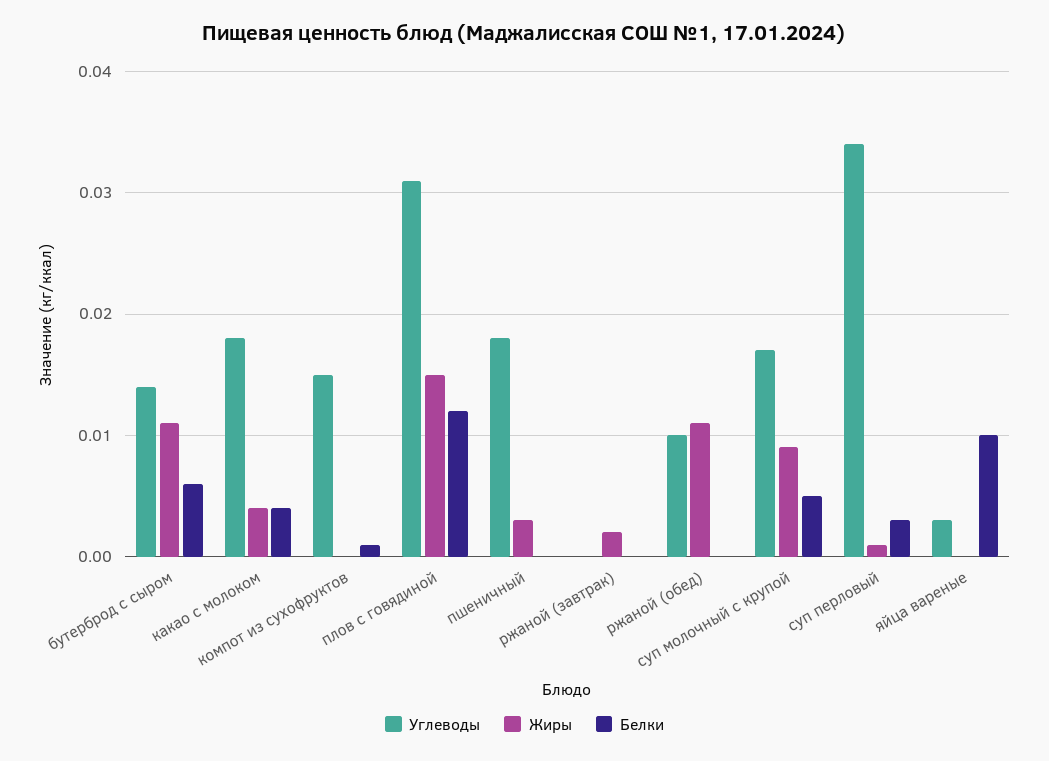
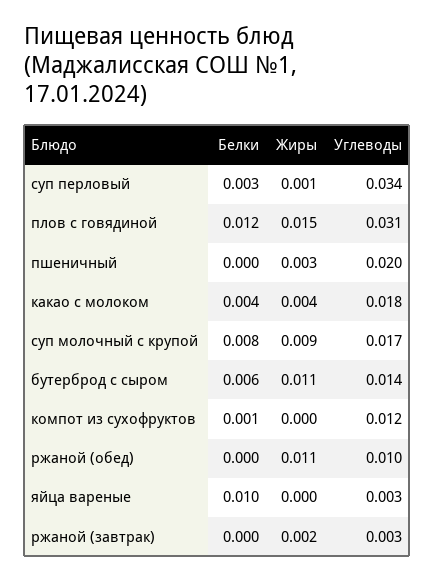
Углеводы, компот из сухофруктов: 0.015 -> 0.012
Углеводы, пшеничный: 0.018 -> 0.02
Углеводы, ржаной (завтрак): 0 -> 0.003
Белки, суп молочный с крупой: 0.005 -> 0.008

